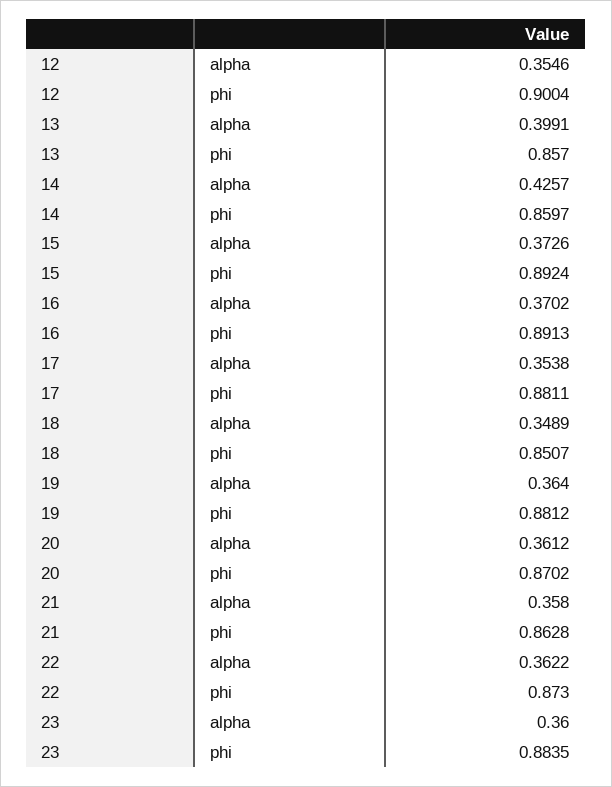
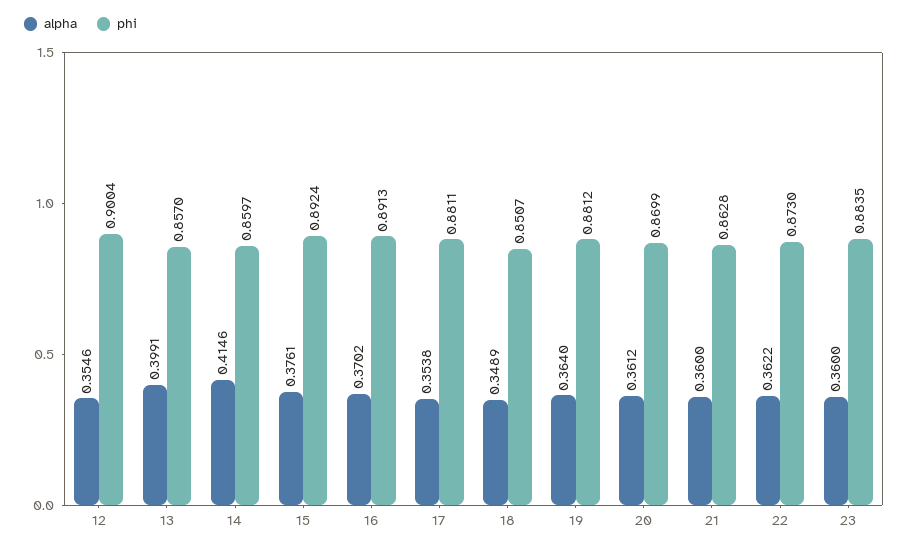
alpha, 14: 0.4257 -> 0.4146
alpha, 15: 0.3726 -> 0.3761
phi, 20: 0.8702 -> 0.8699
alpha, 21: 0.358 -> 0.36

